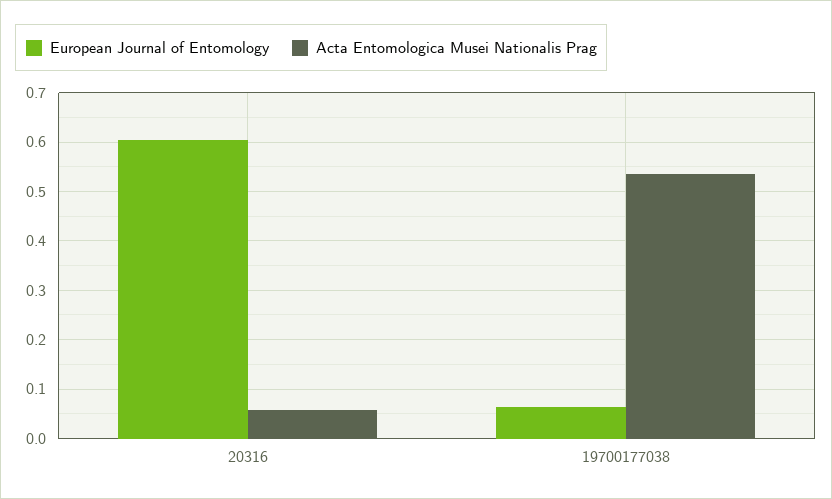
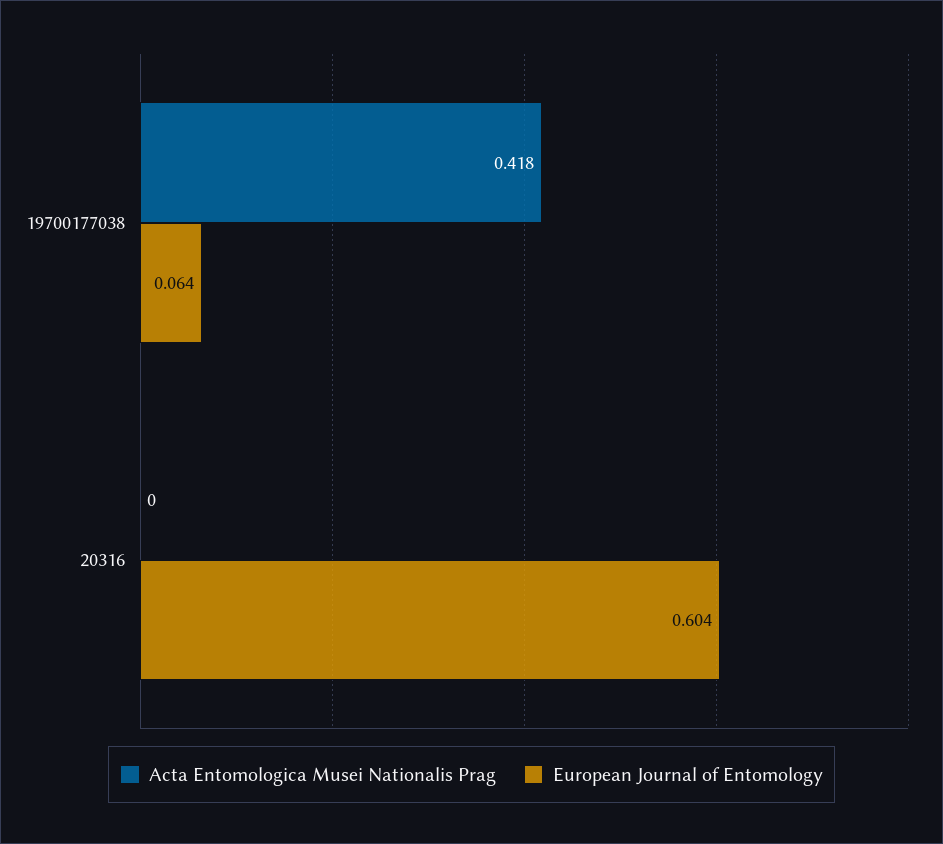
Acta Entomologica Musei Nationalis Prag, 20316: 0.06 -> 0
Acta Entomologica Musei Nationalis Prag, 19700177038: 0.54 -> 0.418

